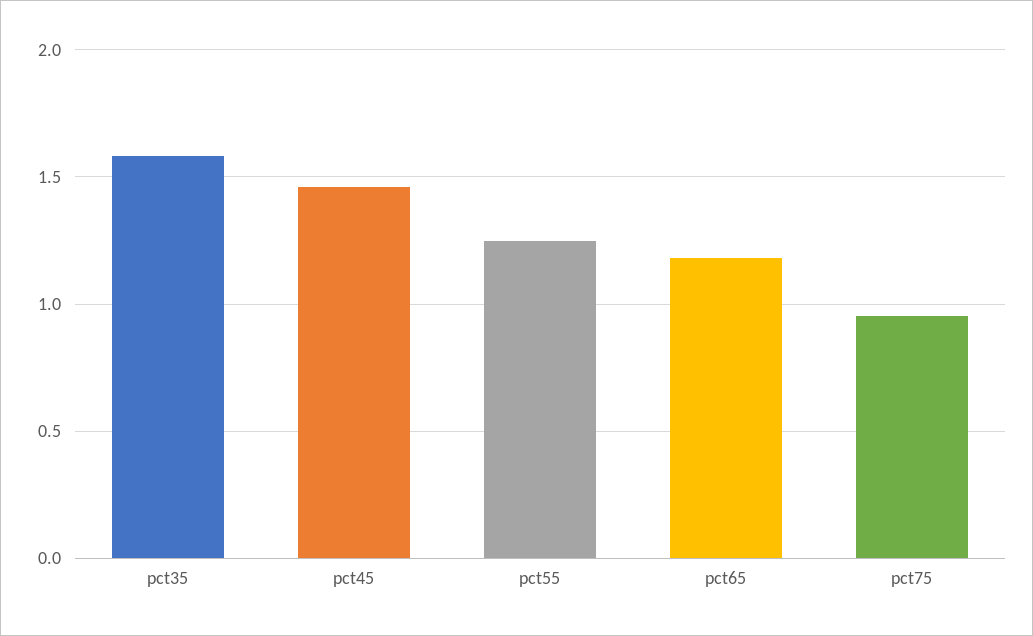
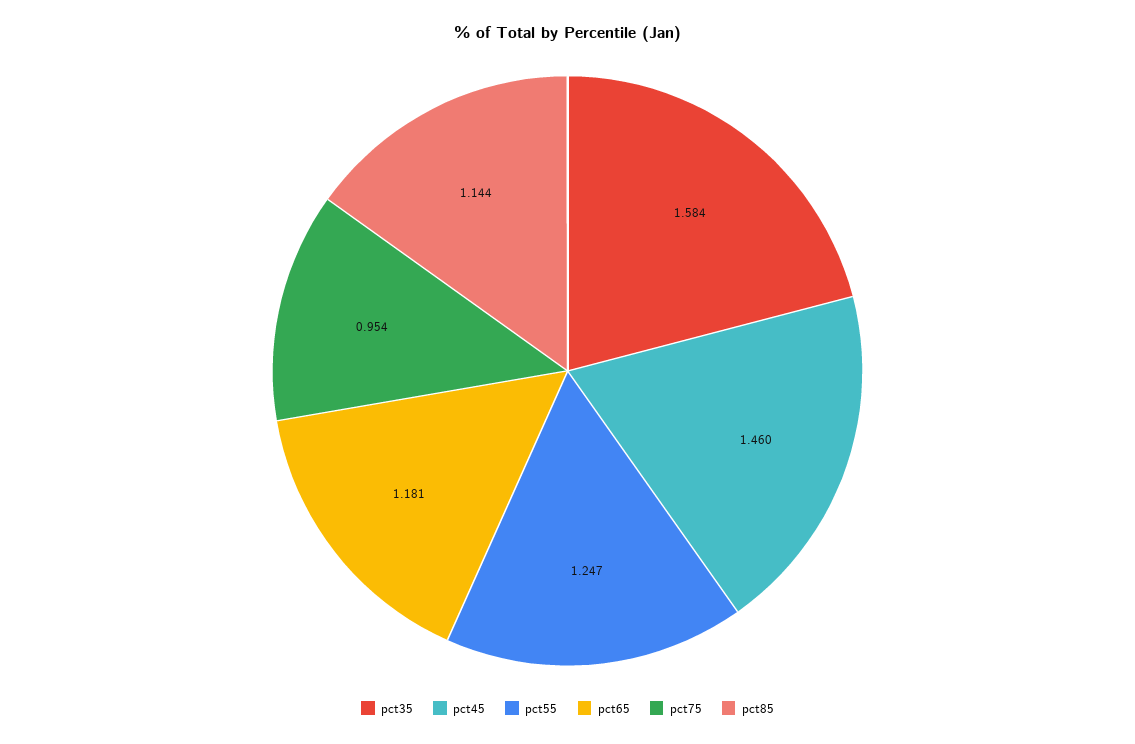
pct85: none -> 1.144

